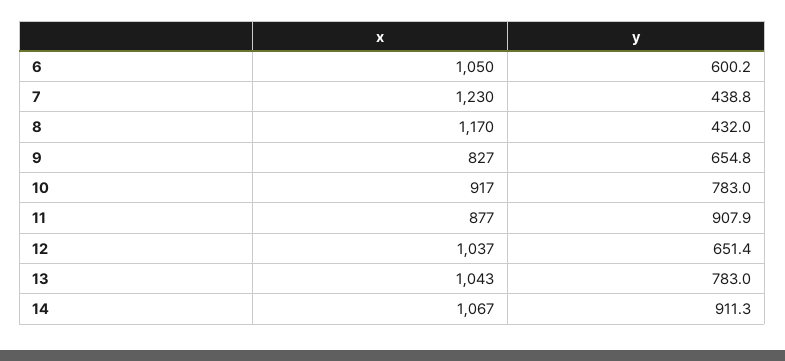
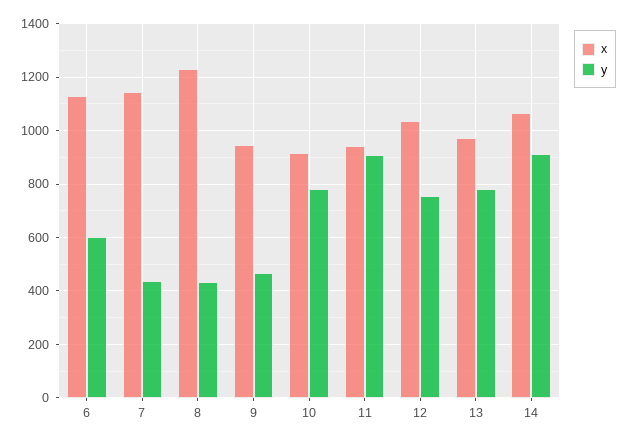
x, 6: 1050 -> 1125
x, 7: 1230 -> 1150
x, 8: 1170 -> 1225
x, 9: 827 -> 950
y, 9: 654.8 -> 475
x, 11: 877 -> 950
y, 12: 651.4 -> 750
x, 13: 1043 -> 975

